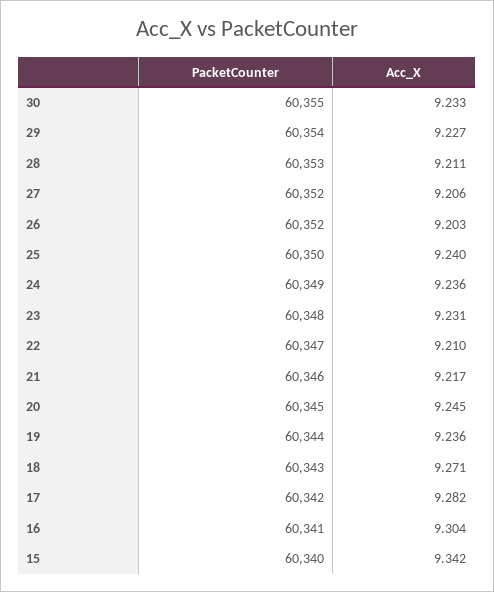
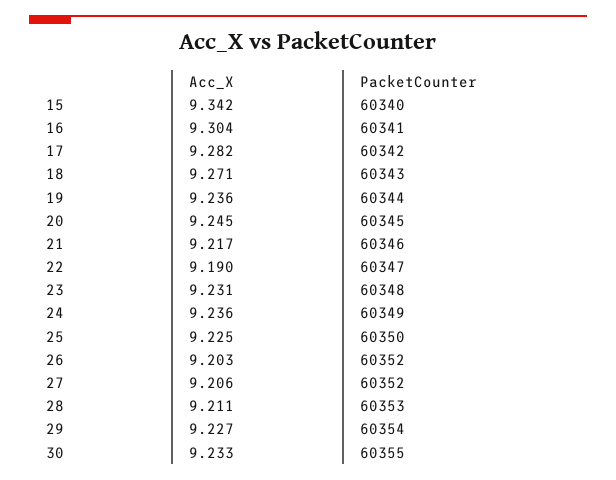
Acc_X, 25: 9.24 -> 9.225
Acc_X, 22: 9.21 -> 9.19

